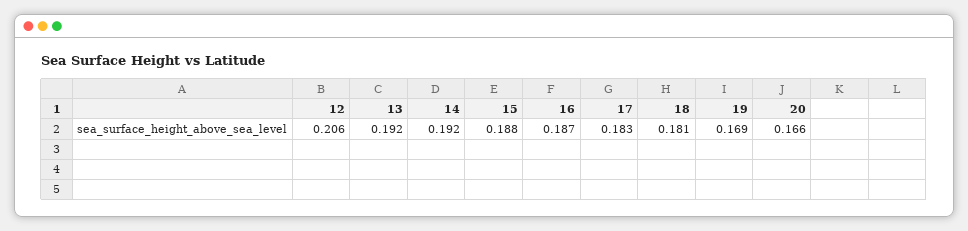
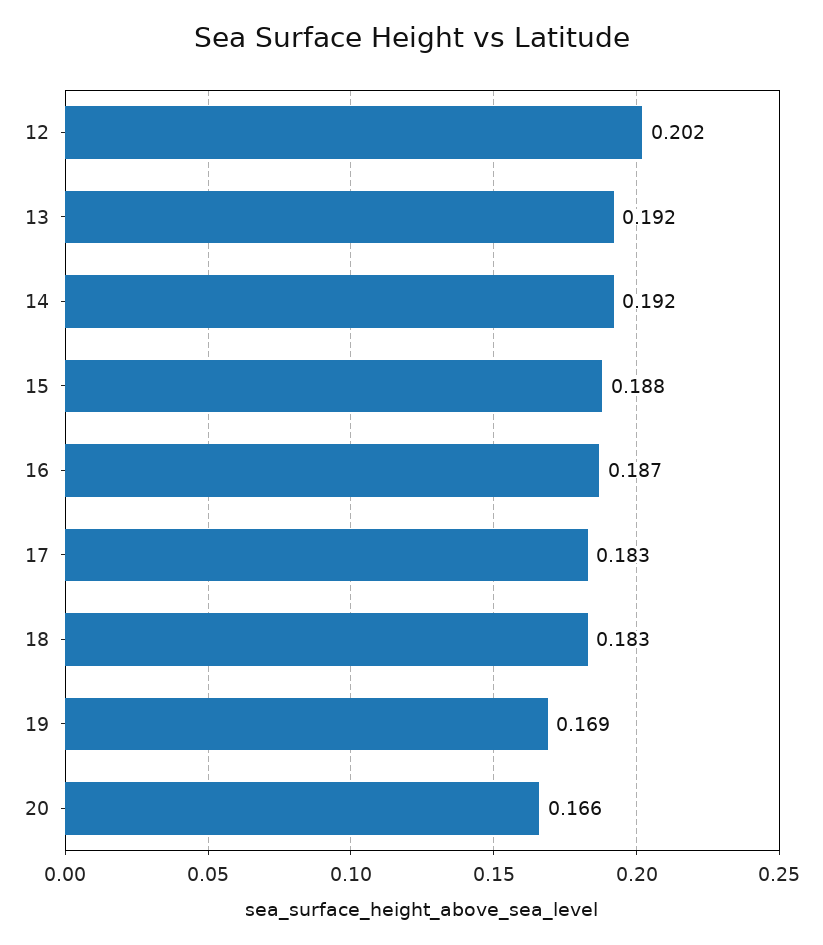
12: 0.206 -> 0.202
18: 0.181 -> 0.183

